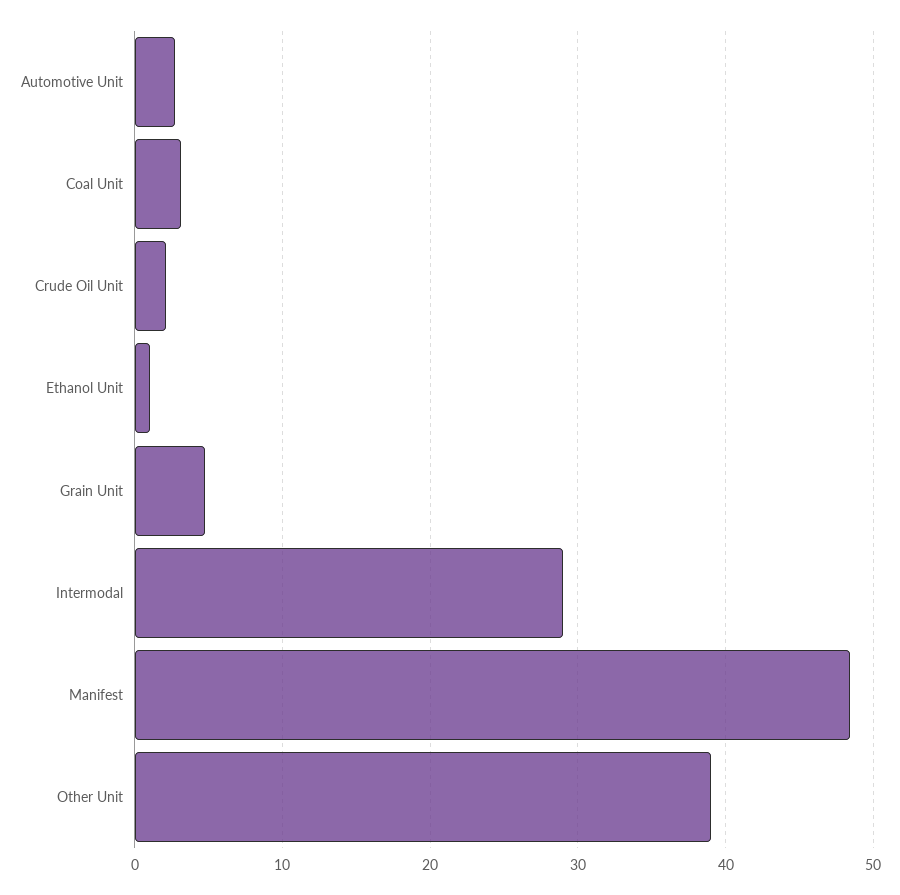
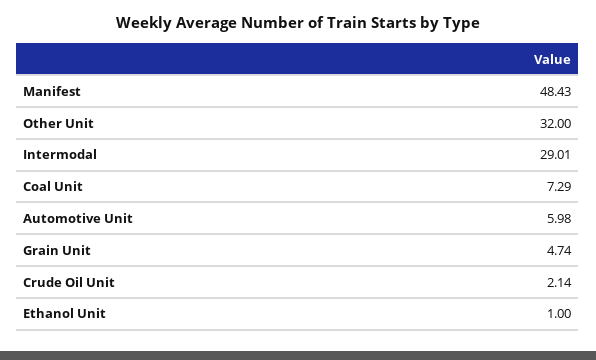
Automotive Unit: 3 -> 5.98
Coal Unit: 3 -> 7.29
Other Unit: 39 -> 32

